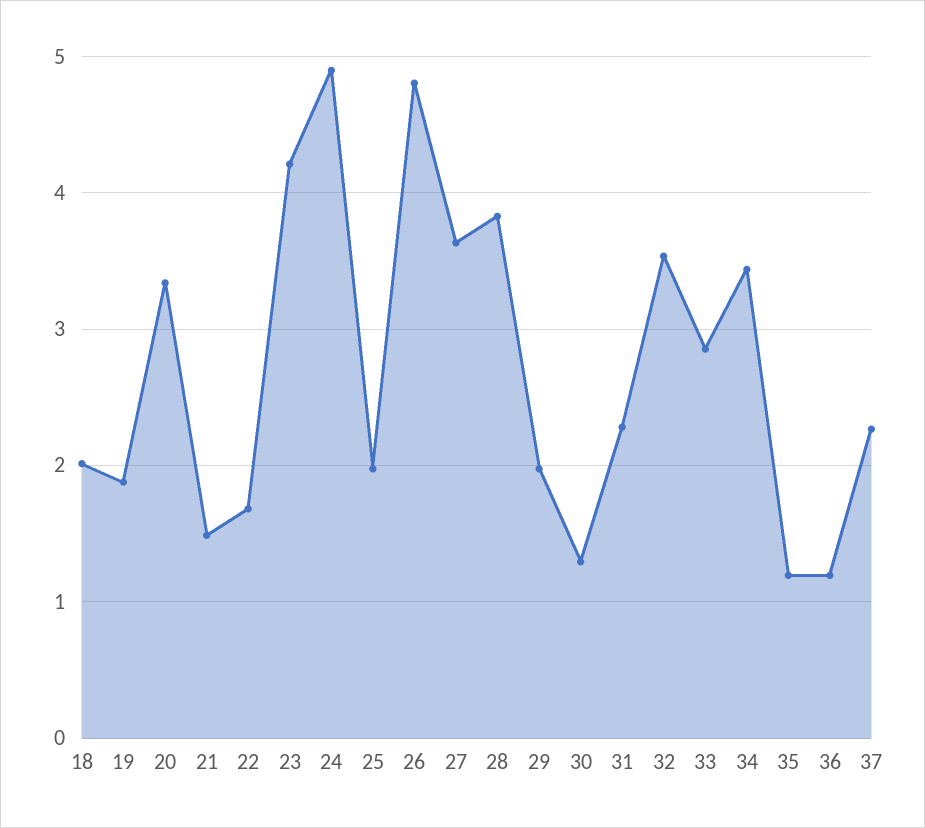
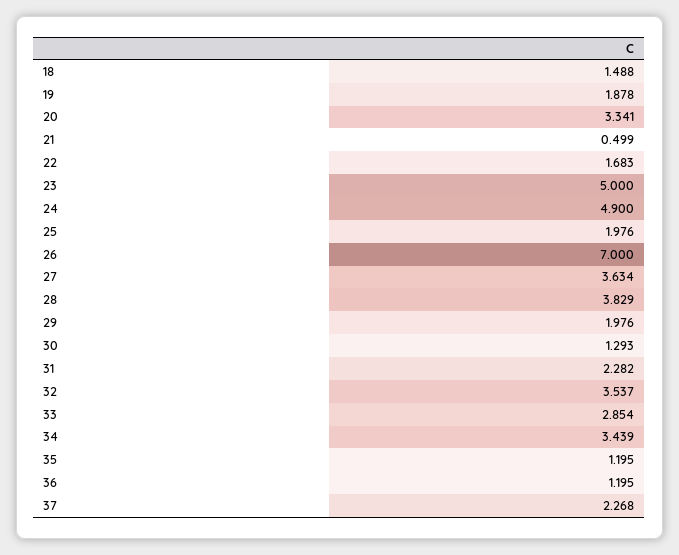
18: 2 -> 1.488
21: 1.5 -> 0.499
23: 4.2 -> 5
26: 4.8 -> 7

